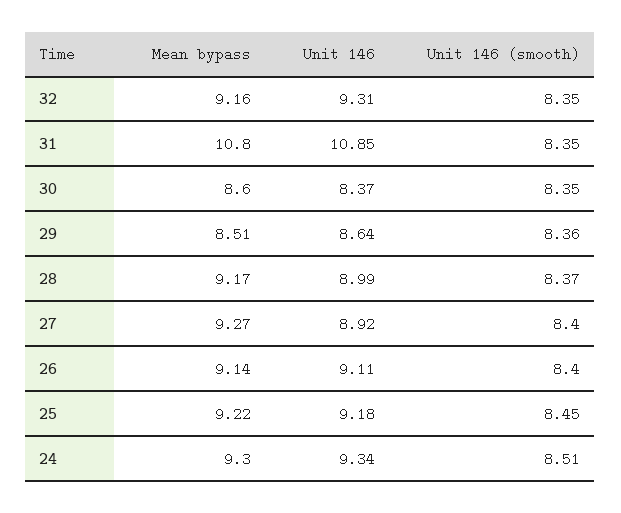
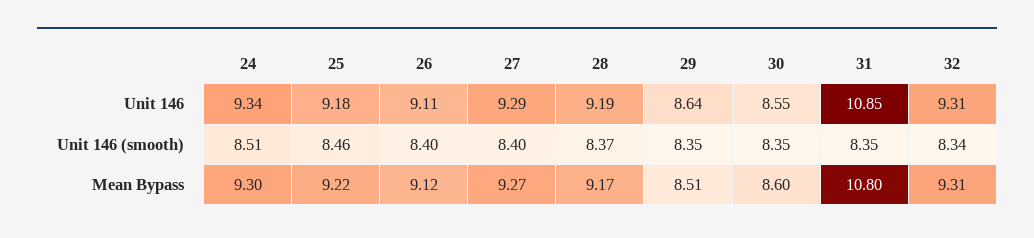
Mean bypass, 32: 9.16 -> 9.31
Unit 146 (smooth), 32: 8.35 -> 8.34
Unit 146, 30: 8.37 -> 8.55
Unit 146 (smooth), 29: 8.36 -> 8.35
Unit 146, 28: 8.99 -> 9.19
Unit 146, 27: 8.92 -> 9.29
Mean bypass, 26: 9.14 -> 9.12
Unit 146 (smooth), 25: 8.45 -> 8.46

